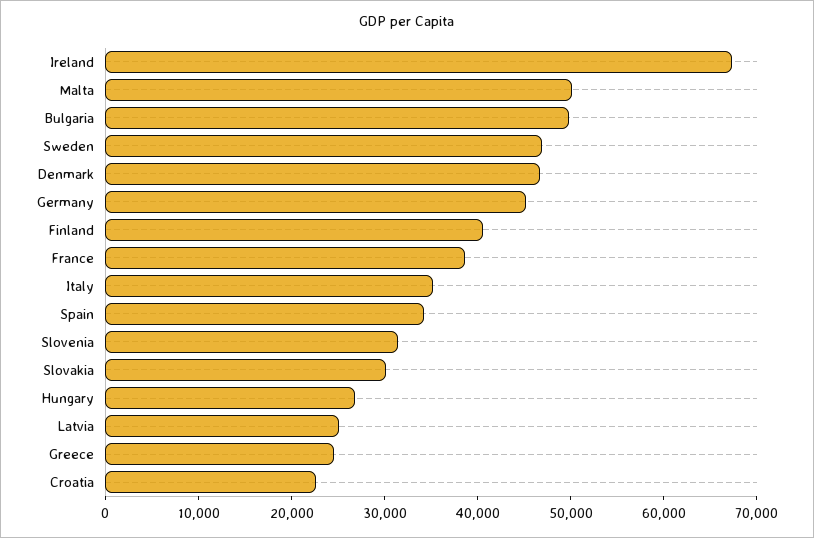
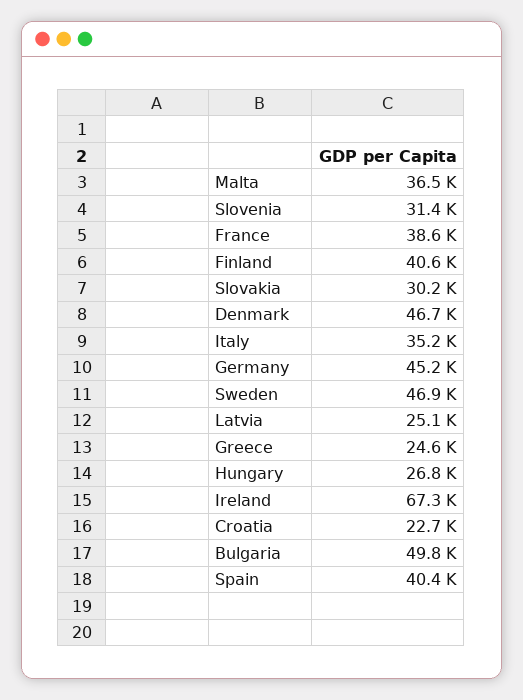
Malta: 50000 -> 36500
Spain: 34000 -> 40400

